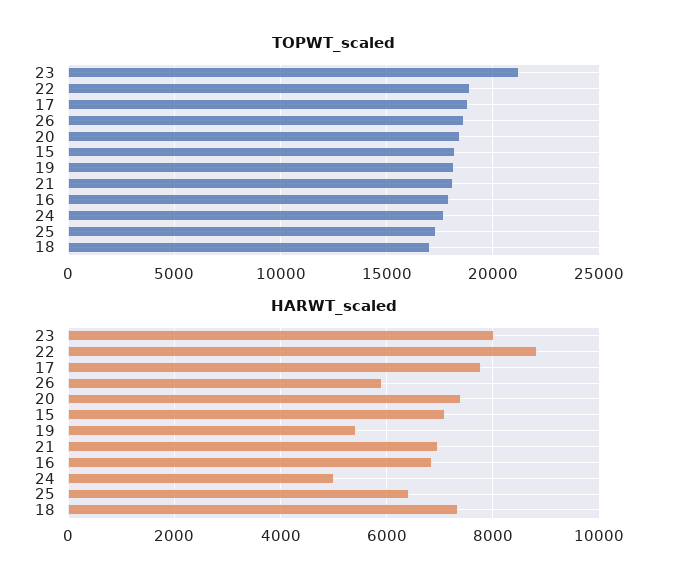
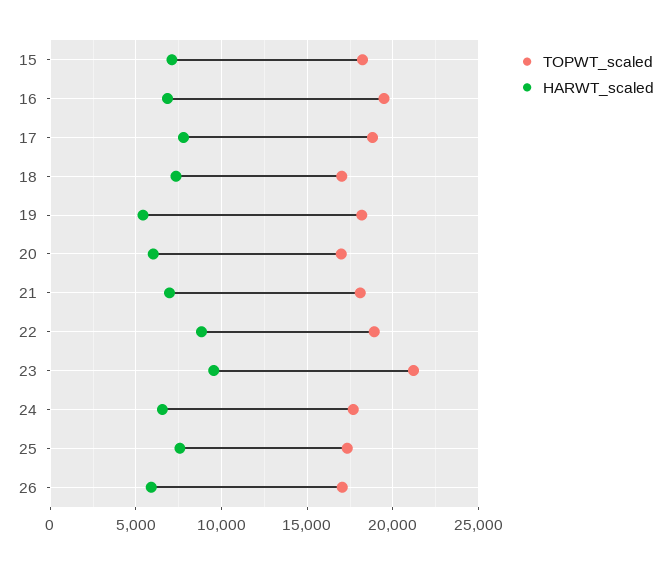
TOPWT_scaled, 26: 18500 -> 17000
TOPWT_scaled, 20: 18500 -> 17000
TOPWT_scaled, 16: 18000 -> 19500
HARWT_scaled, 23: 8000 -> 9500
HARWT_scaled, 20: 7400 -> 6000
HARWT_scaled, 24: 5000 -> 6500
HARWT_scaled, 25: 6400 -> 7500

